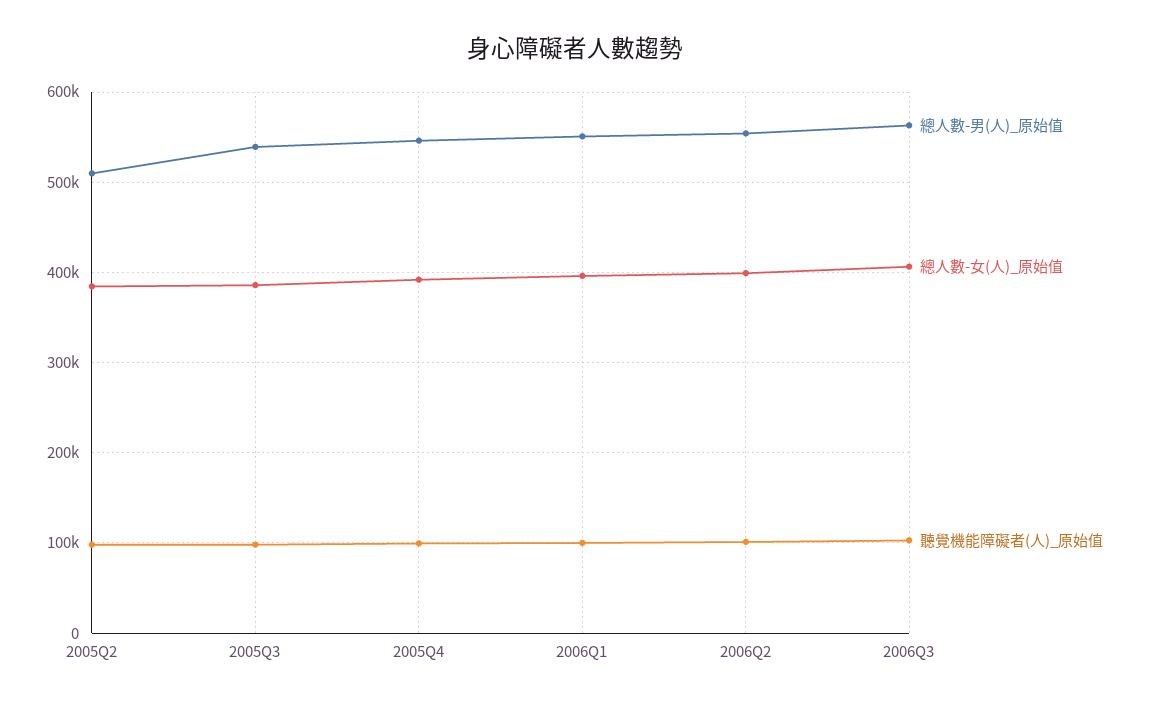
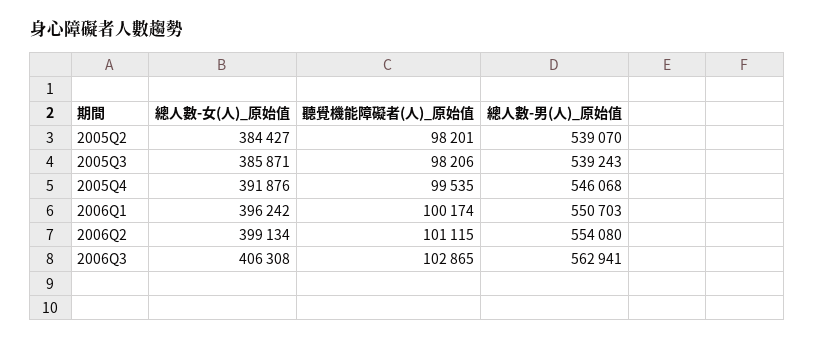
總人數-男(人)_原始值, 2005Q2: 510000 -> 539070

